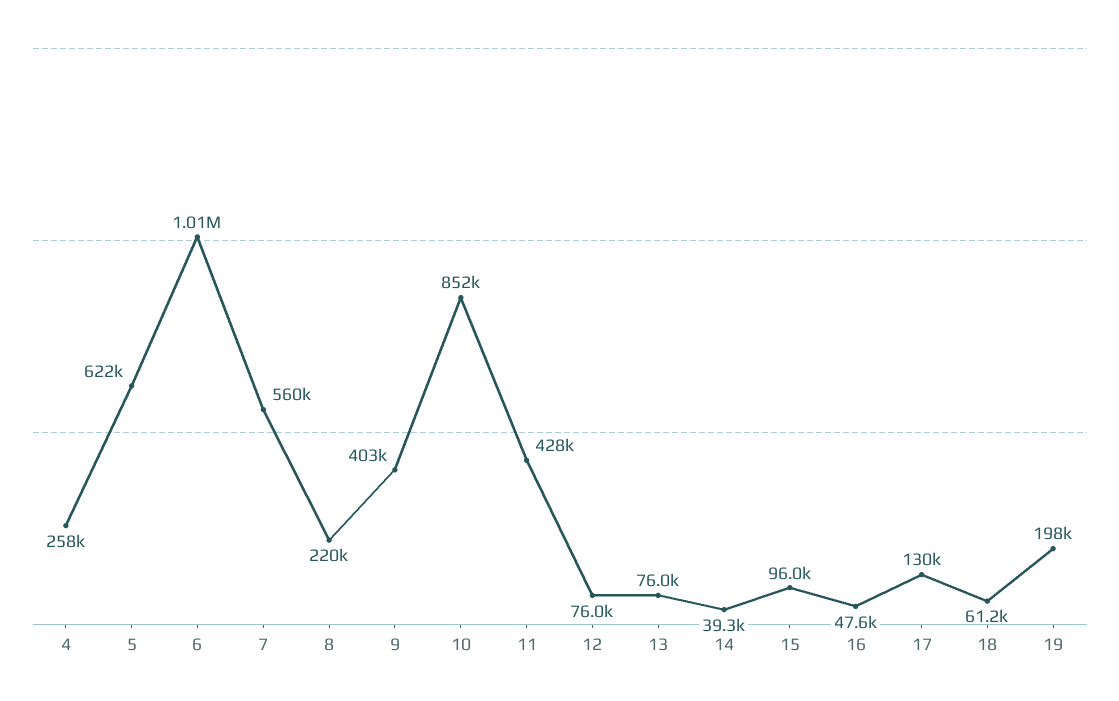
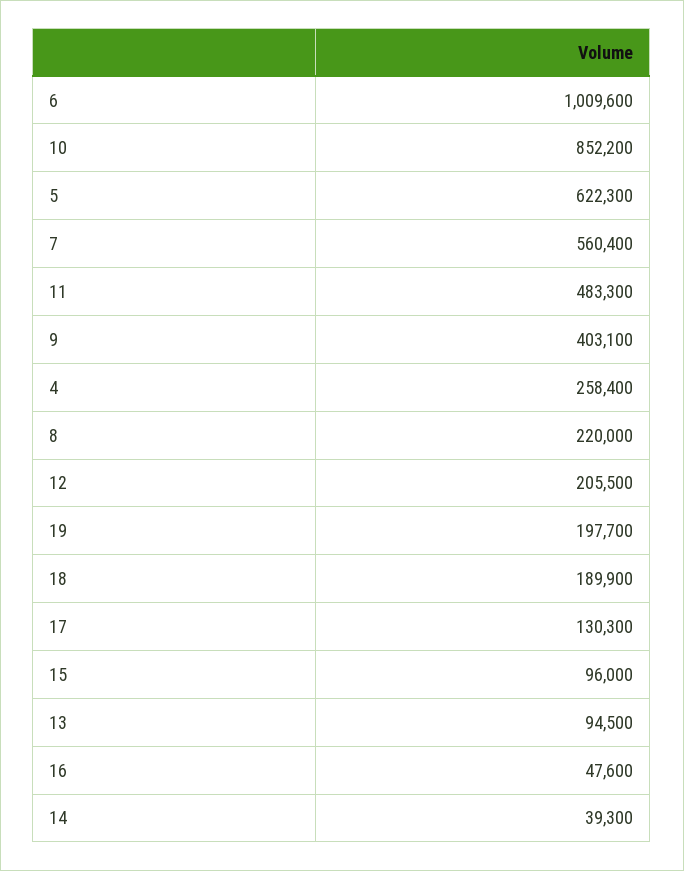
11: 428000 -> 483300
12: 76000 -> 205500
13: 76000 -> 94500
18: 61200 -> 189900

